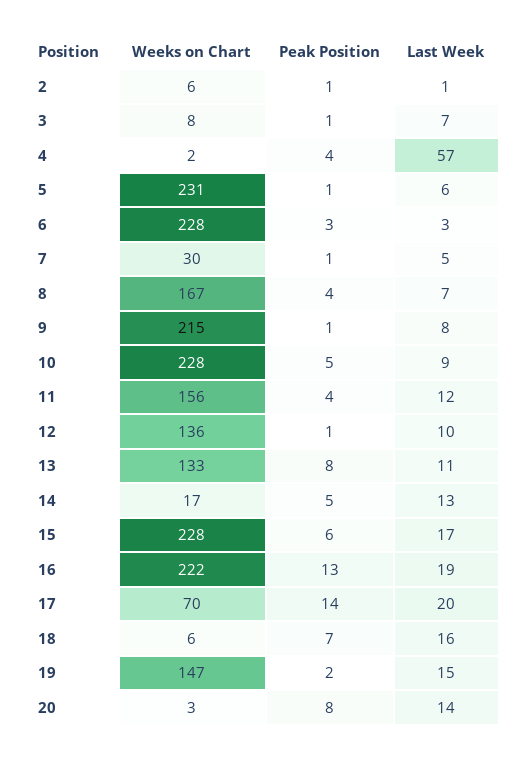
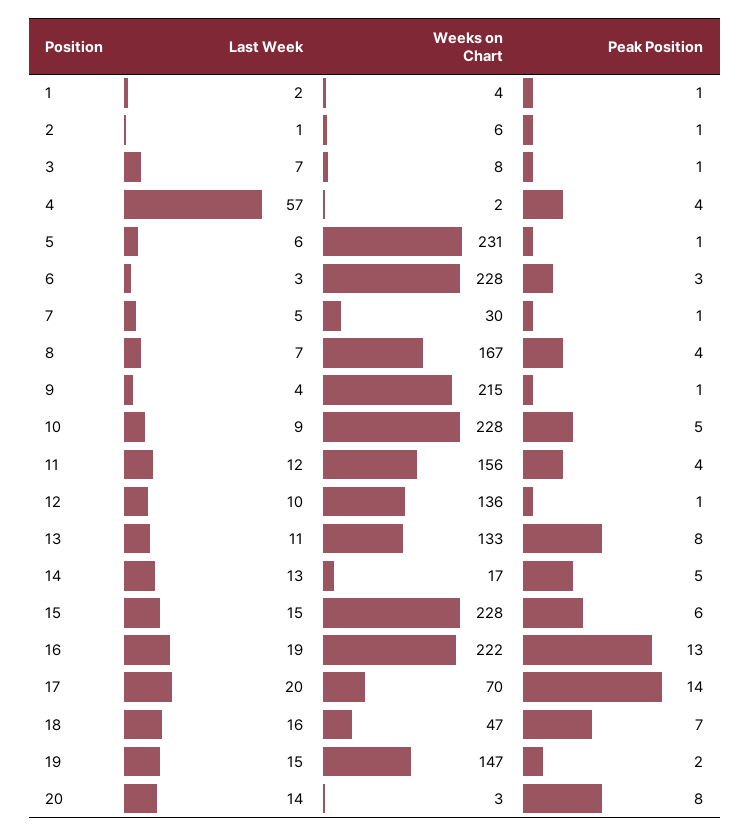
Last Week, 9: 8 -> 4
Last Week, 15: 17 -> 15
Weeks on Chart, 18: 6 -> 47
Last Week, 1: none -> 2
Weeks on Chart, 1: none -> 4
Peak Position, 1: none -> 1

